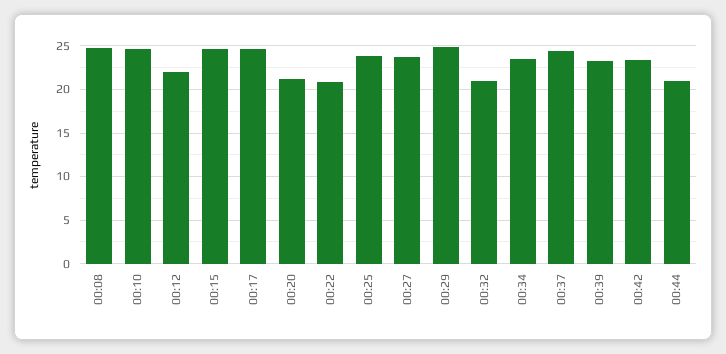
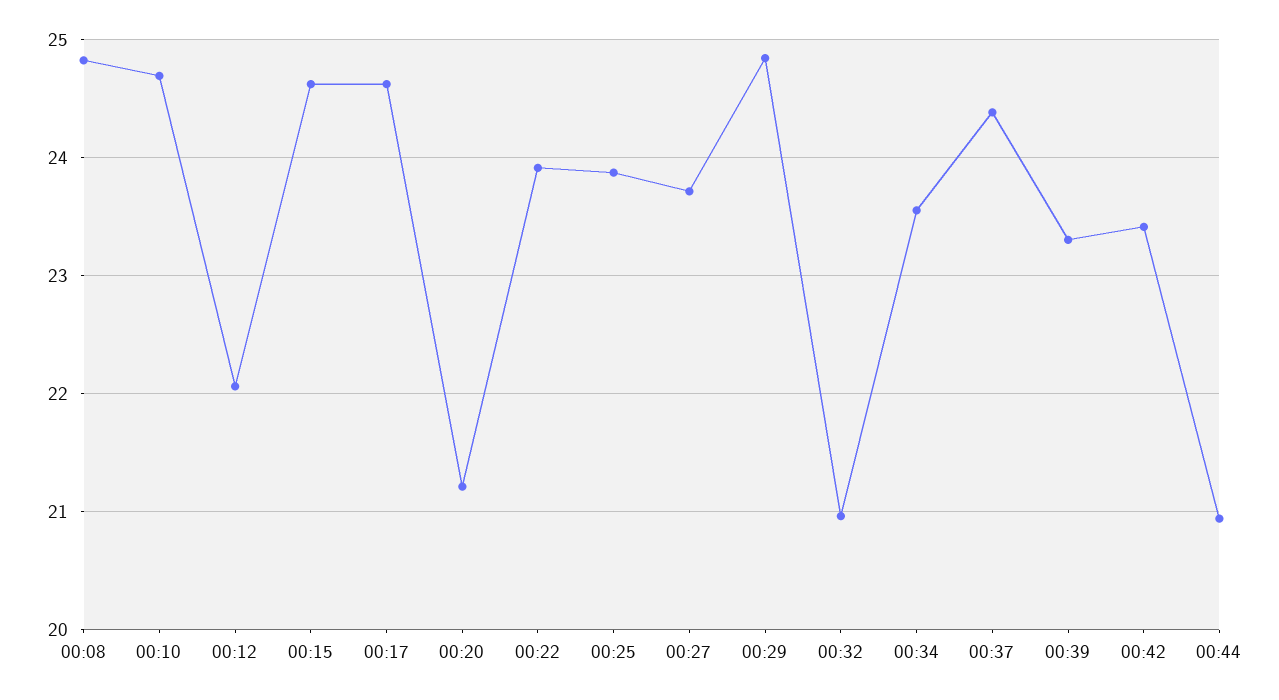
00:22: 21 -> 23.9

